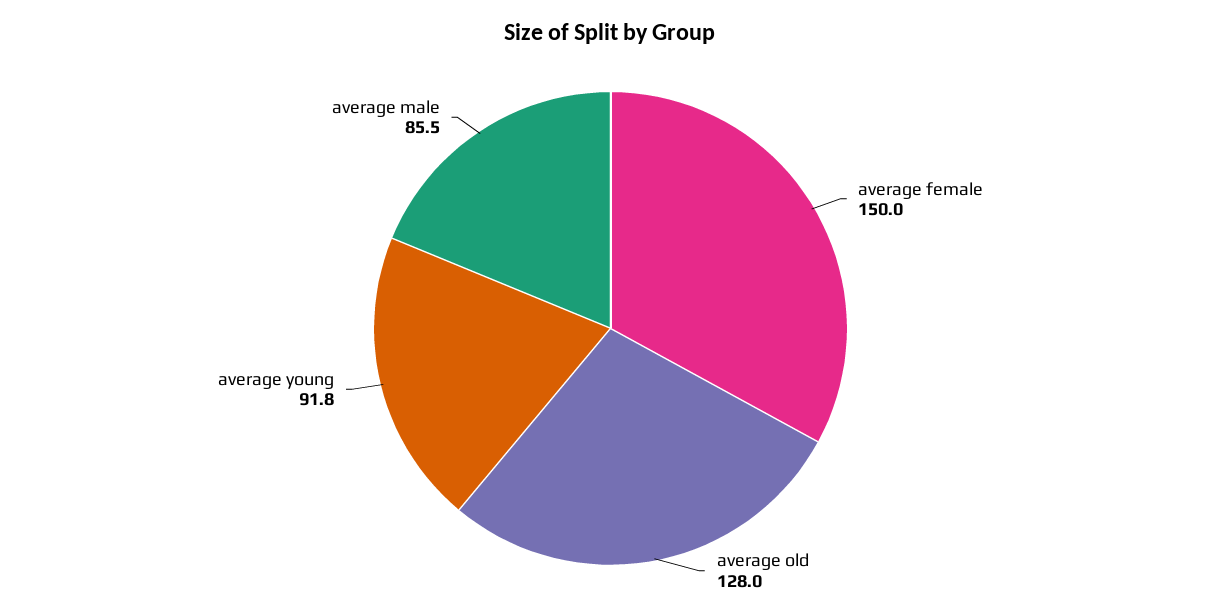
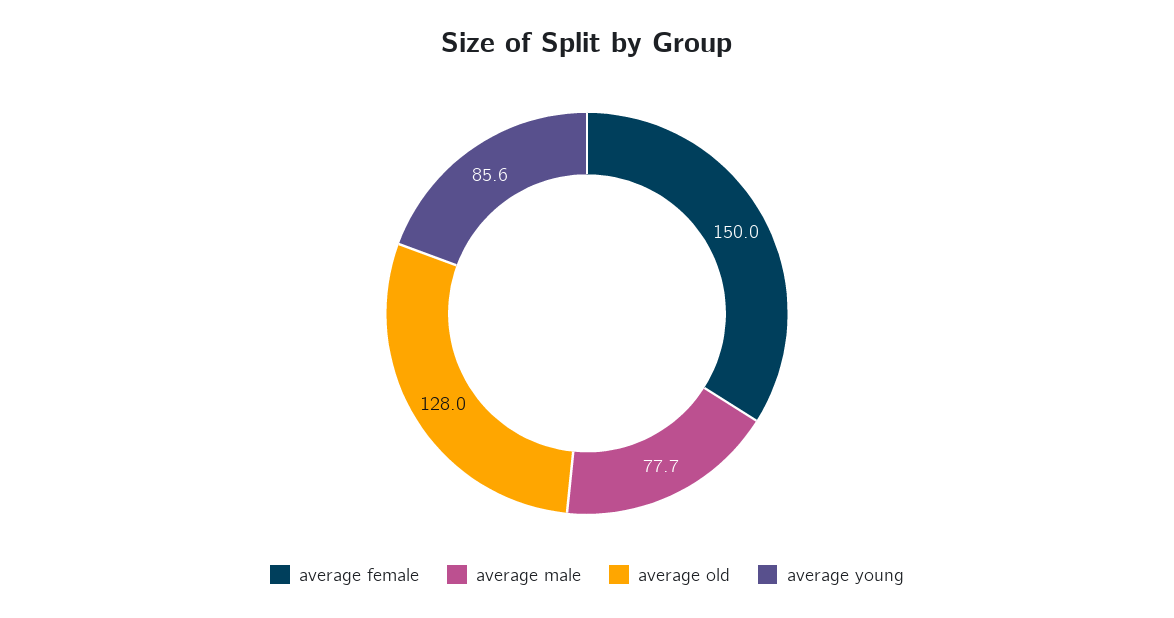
average young: 91.8 -> 85.6
average male: 85.5 -> 77.7

